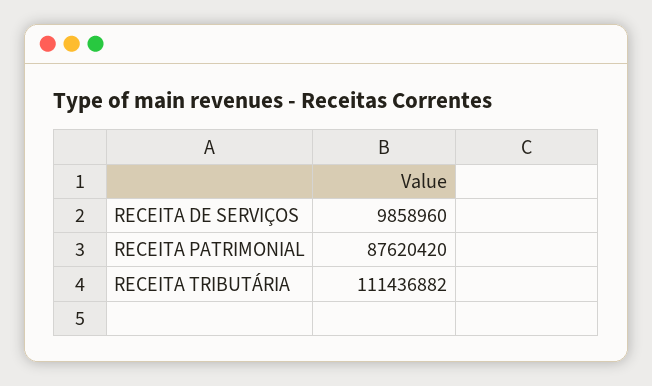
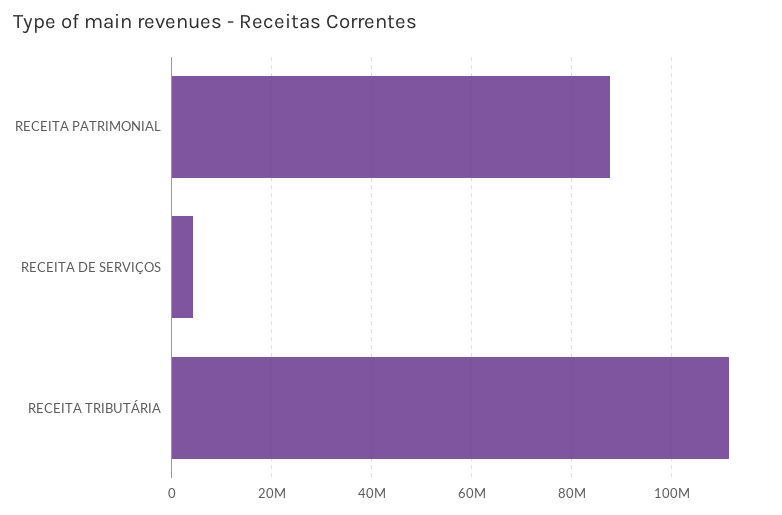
RECEITA DE SERVIÇOS: 9858960 -> 4000000

